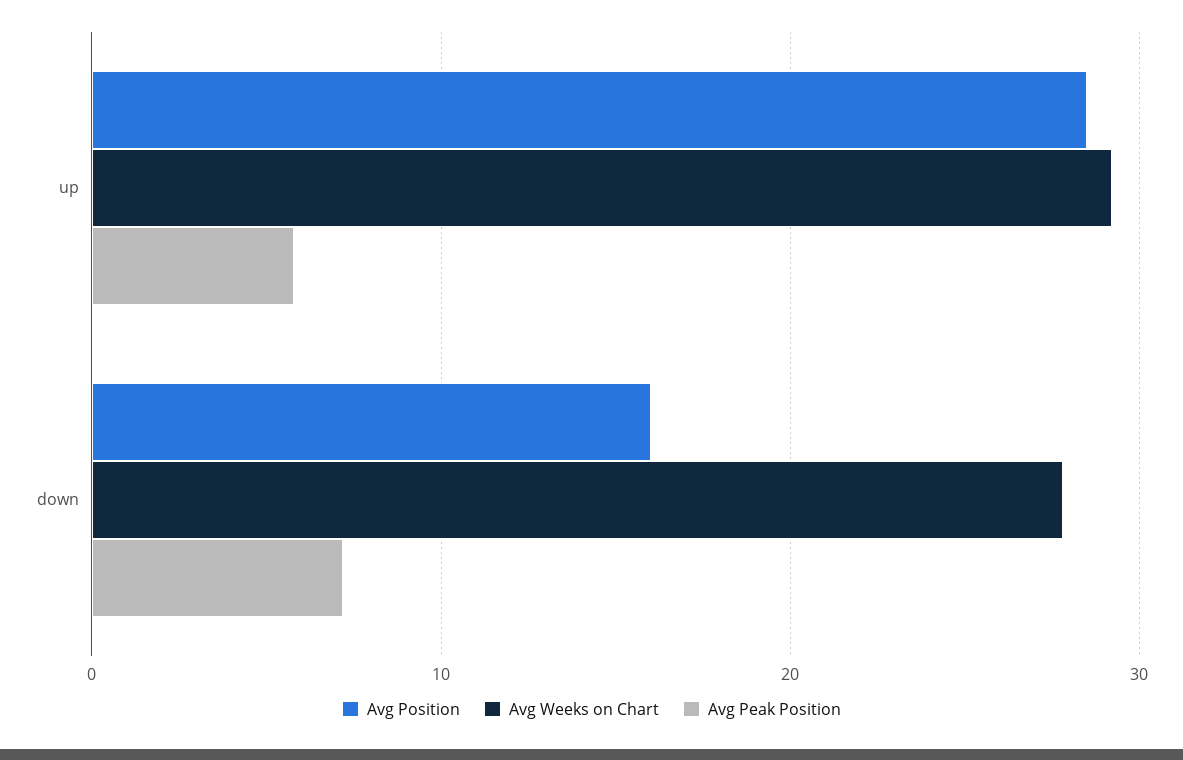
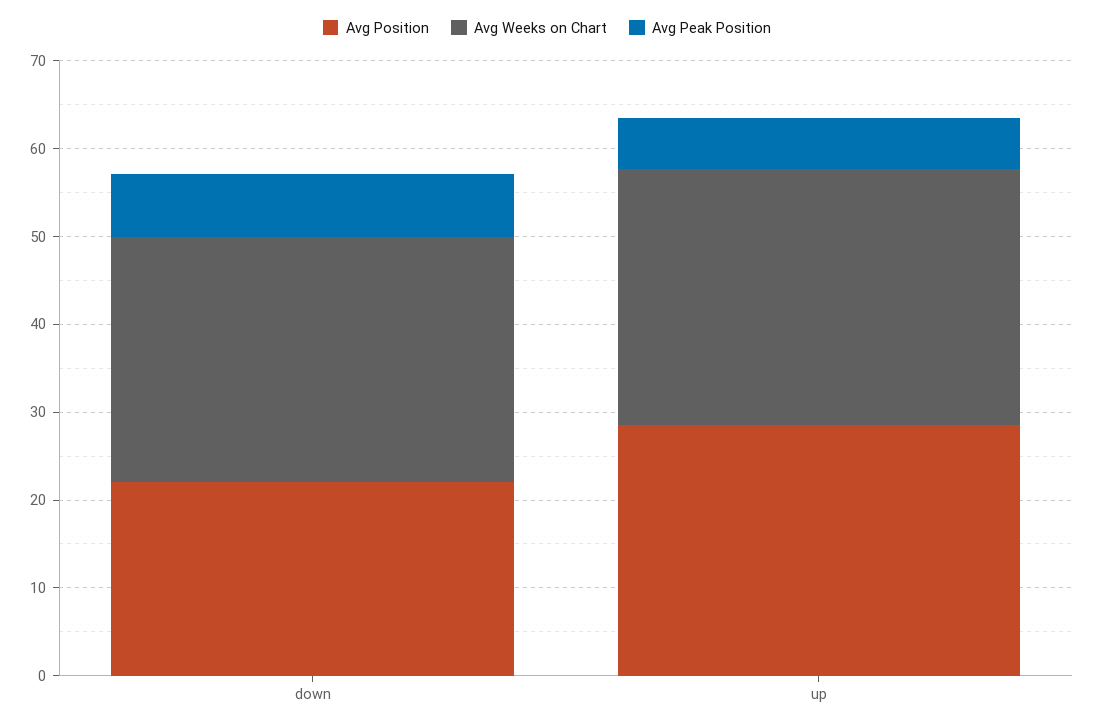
Avg Position, down: 16 -> 22

